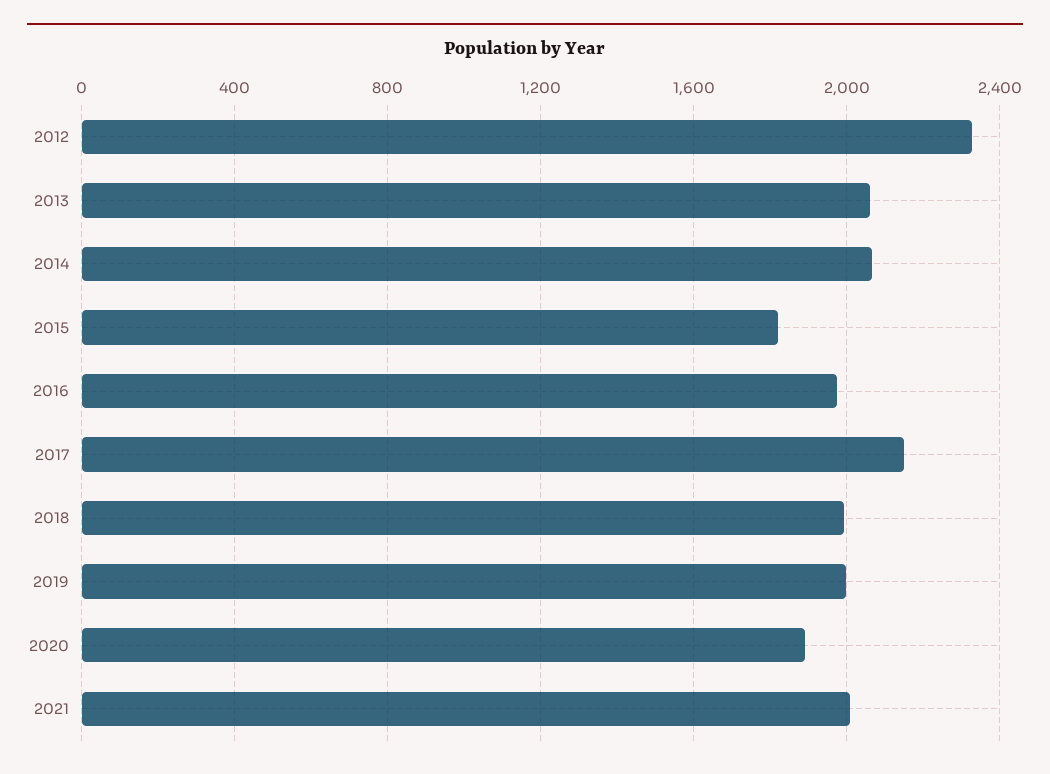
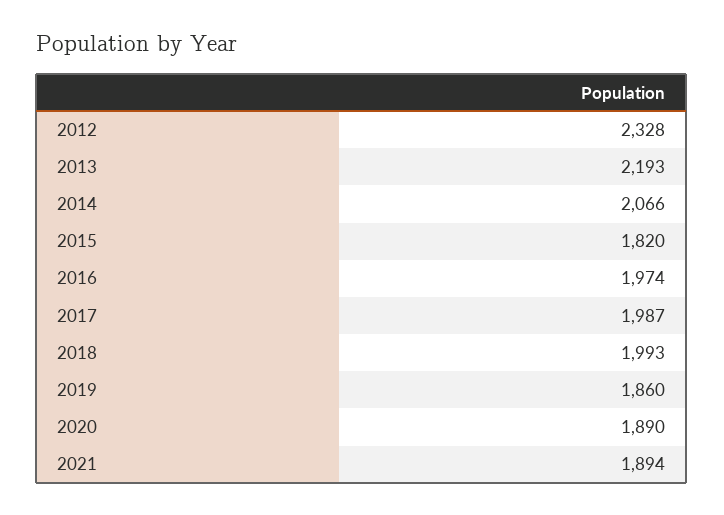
2013: 2050 -> 2193
2017: 2150 -> 1987
2019: 2000 -> 1860
2021: 2000 -> 1894

